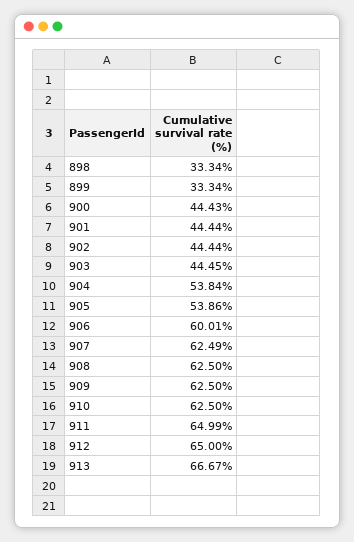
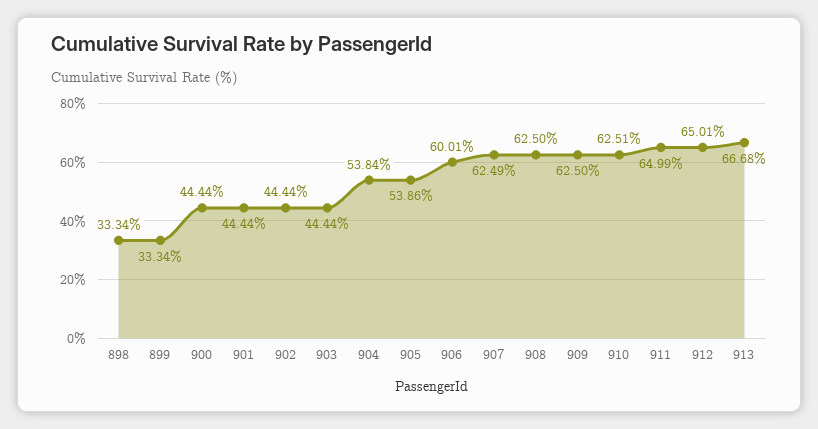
900: 44.43 -> 44.44
903: 44.45 -> 44.44
910: 62.5 -> 62.51
912: 65 -> 65.01
913: 66.67 -> 66.68

